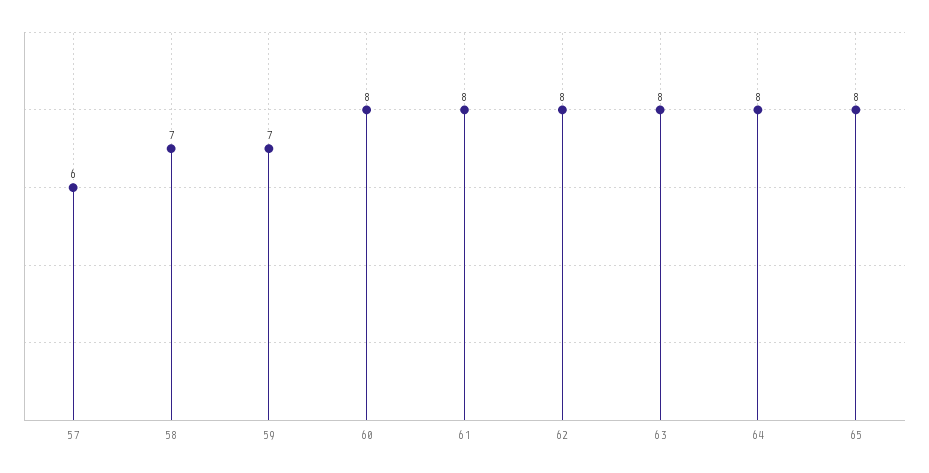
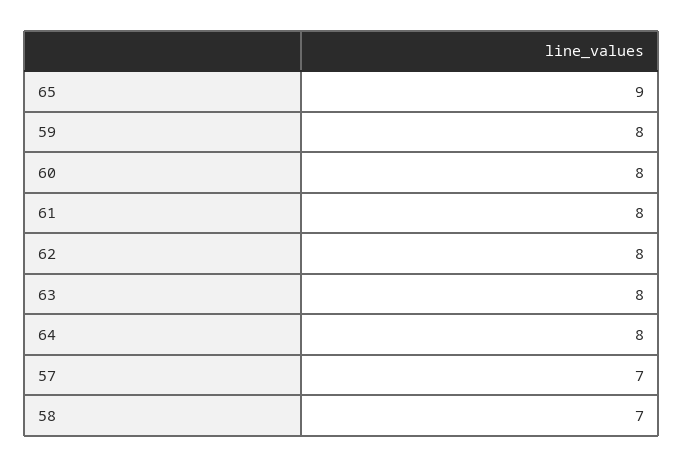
57: 6 -> 7
59: 7 -> 8
65: 8 -> 9

